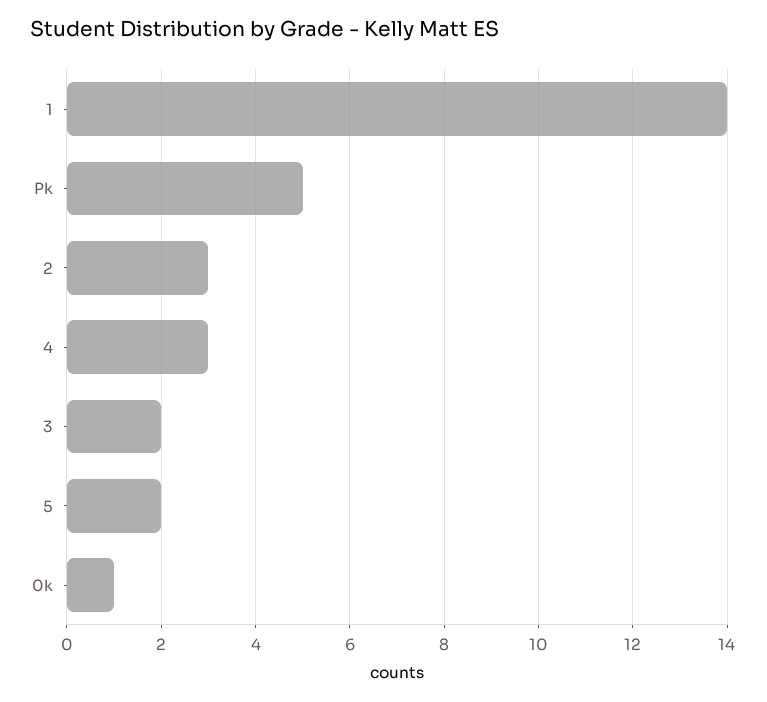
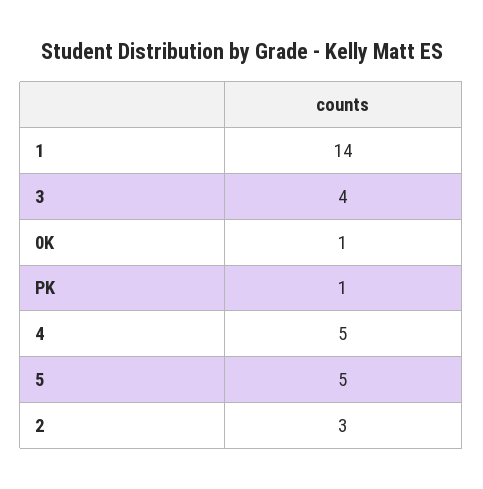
Pk: 5 -> 1
4: 3 -> 5
3: 2 -> 4
5: 2 -> 5

